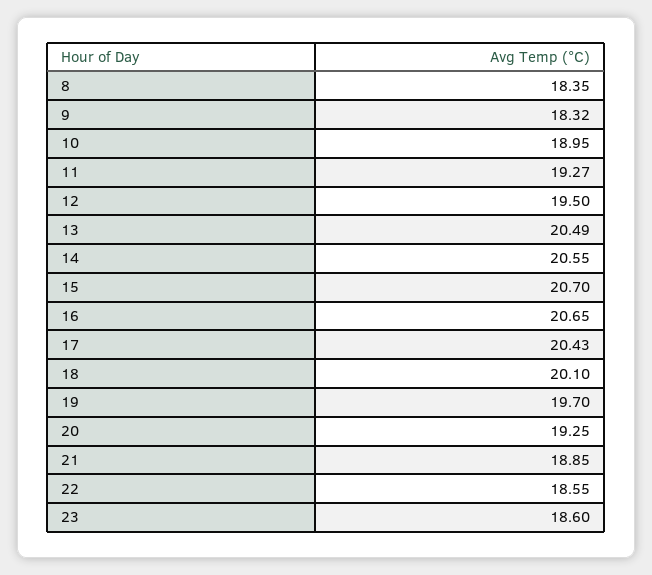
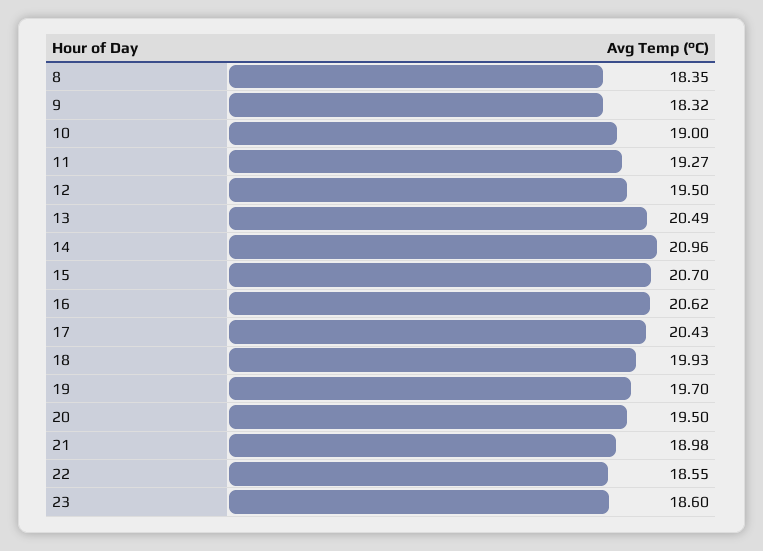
10: 18.95 -> 19
14: 20.55 -> 20.96
16: 20.65 -> 20.62
18: 20.1 -> 19.93
20: 19.25 -> 19.5
21: 18.85 -> 18.98

